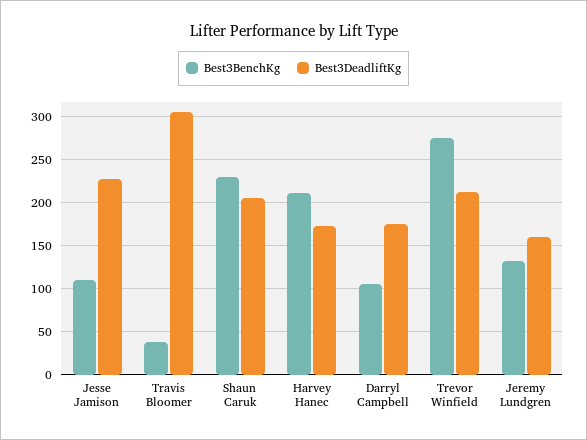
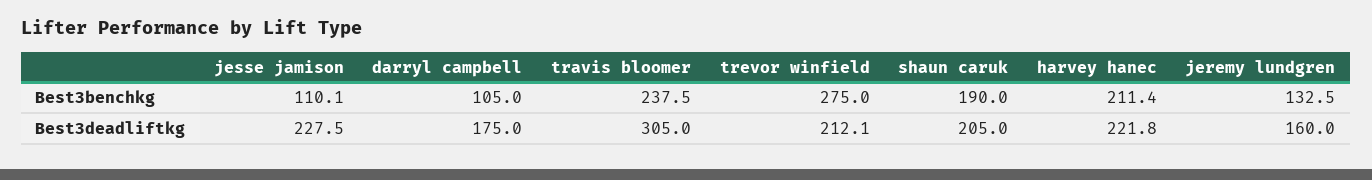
Best3BenchKg, Travis Bloomer: 40 -> 237.5
Best3BenchKg, Shaun Caruk: 230 -> 190
Best3DeadliftKg, Harvey Hanec: 170 -> 221.8

